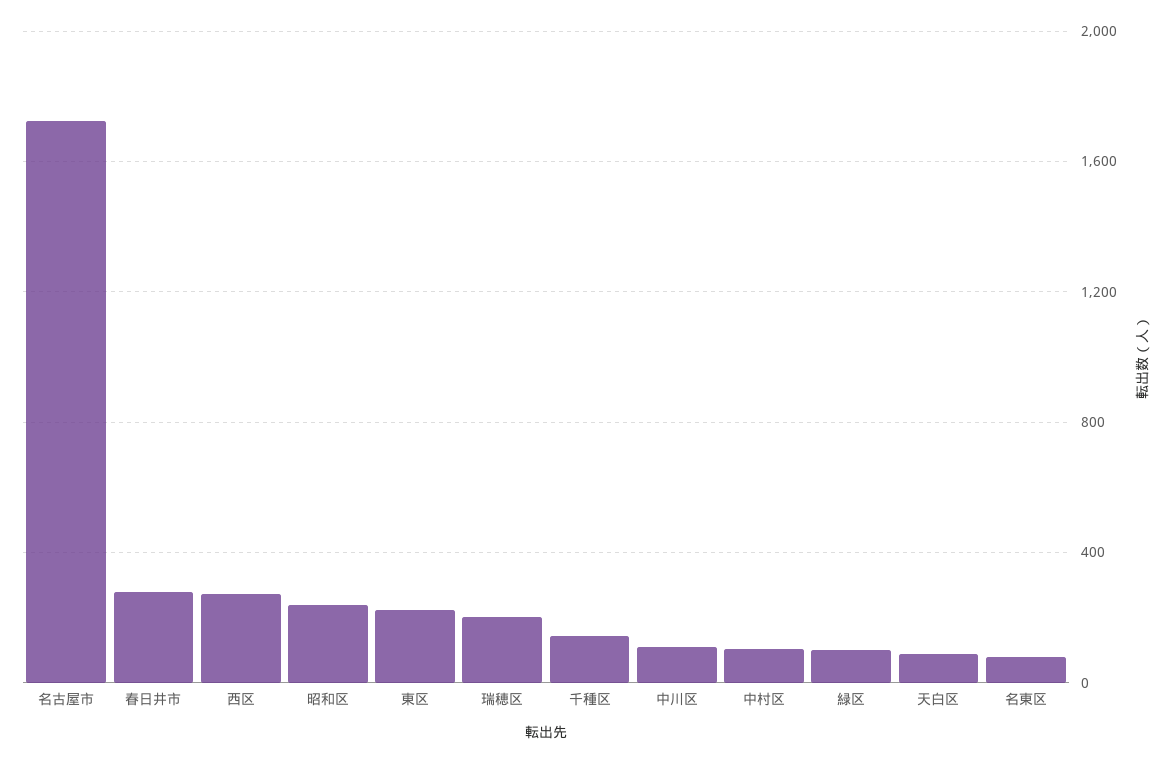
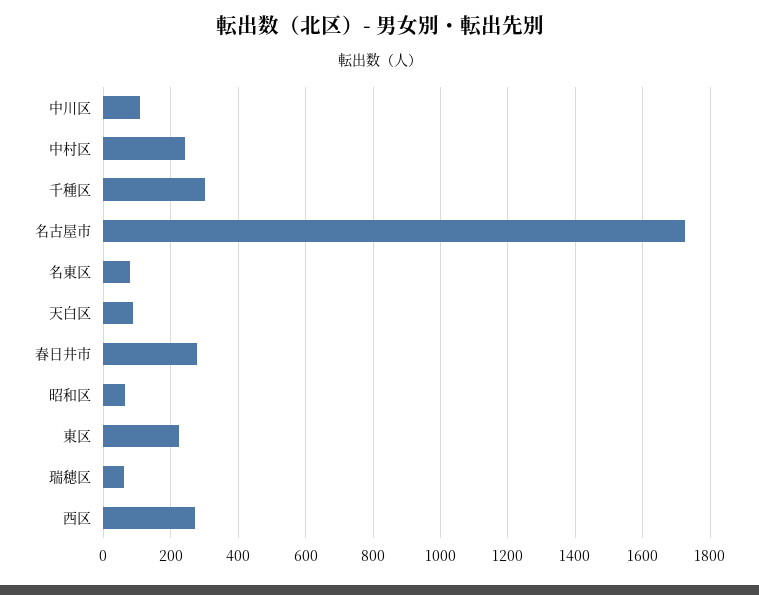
昭和区: 250 -> 60
瑞穂区: 200 -> 60
千種区: 150 -> 300
中村区: 100 -> 240
緑区: 100 -> none

